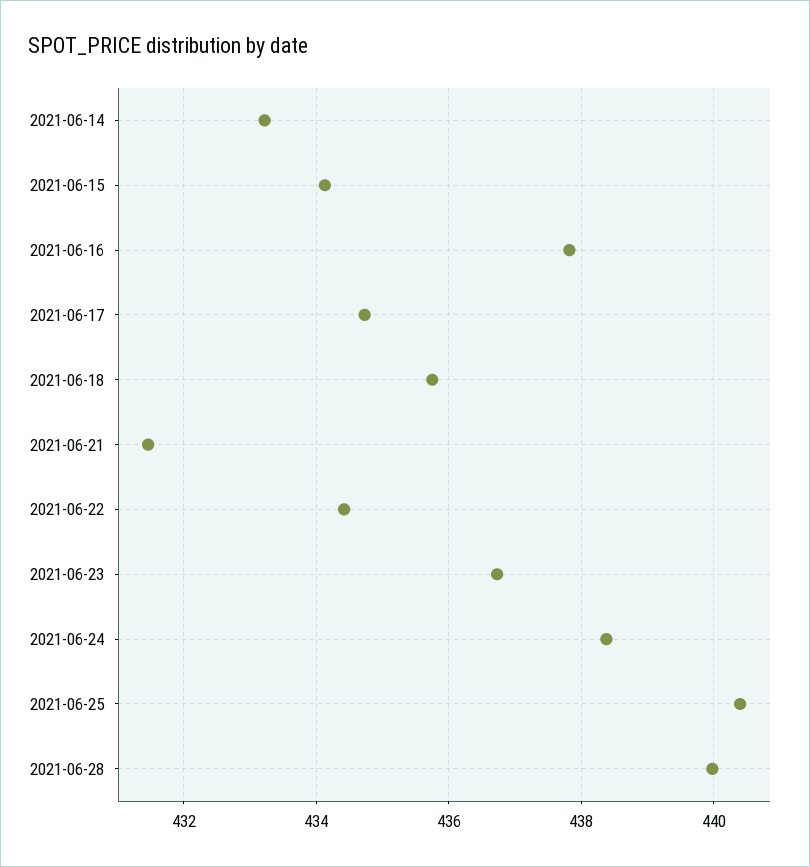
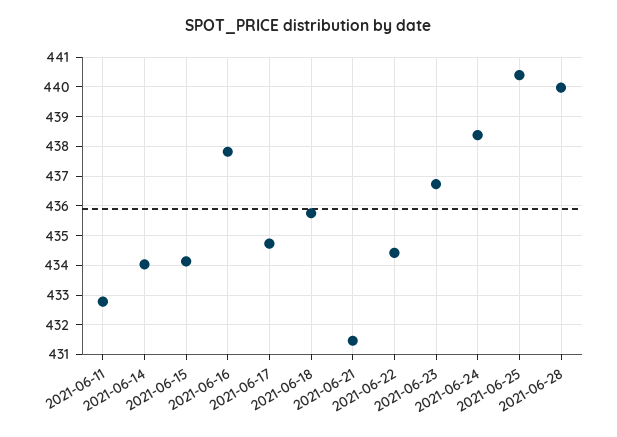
2021-06-14: 433.2 -> 434
2021-06-11: none -> 432.75

